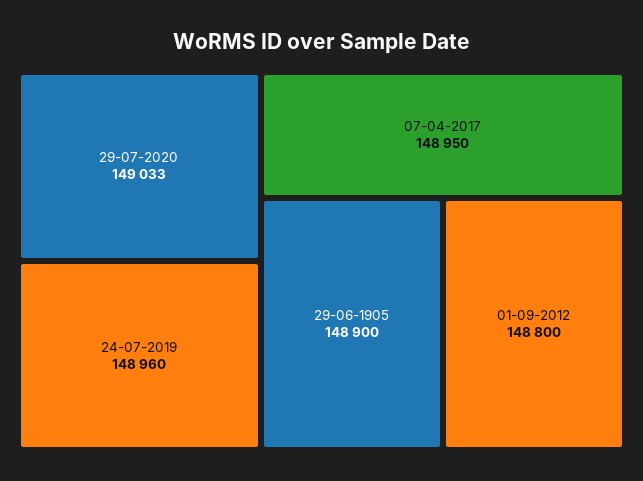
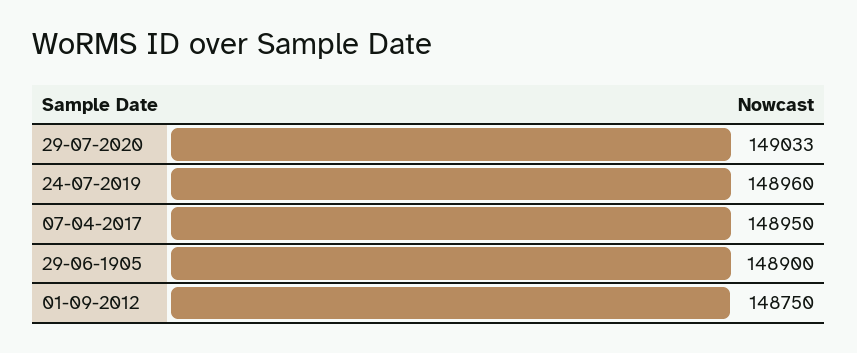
01-09-2012: 148800 -> 148750

